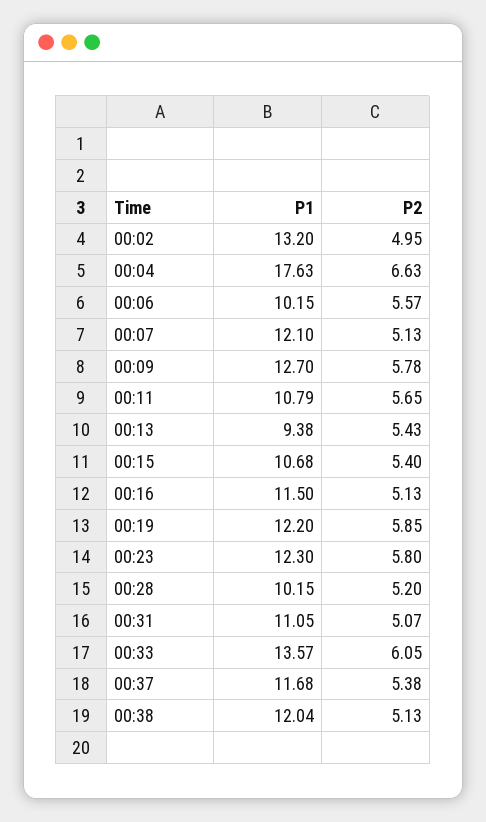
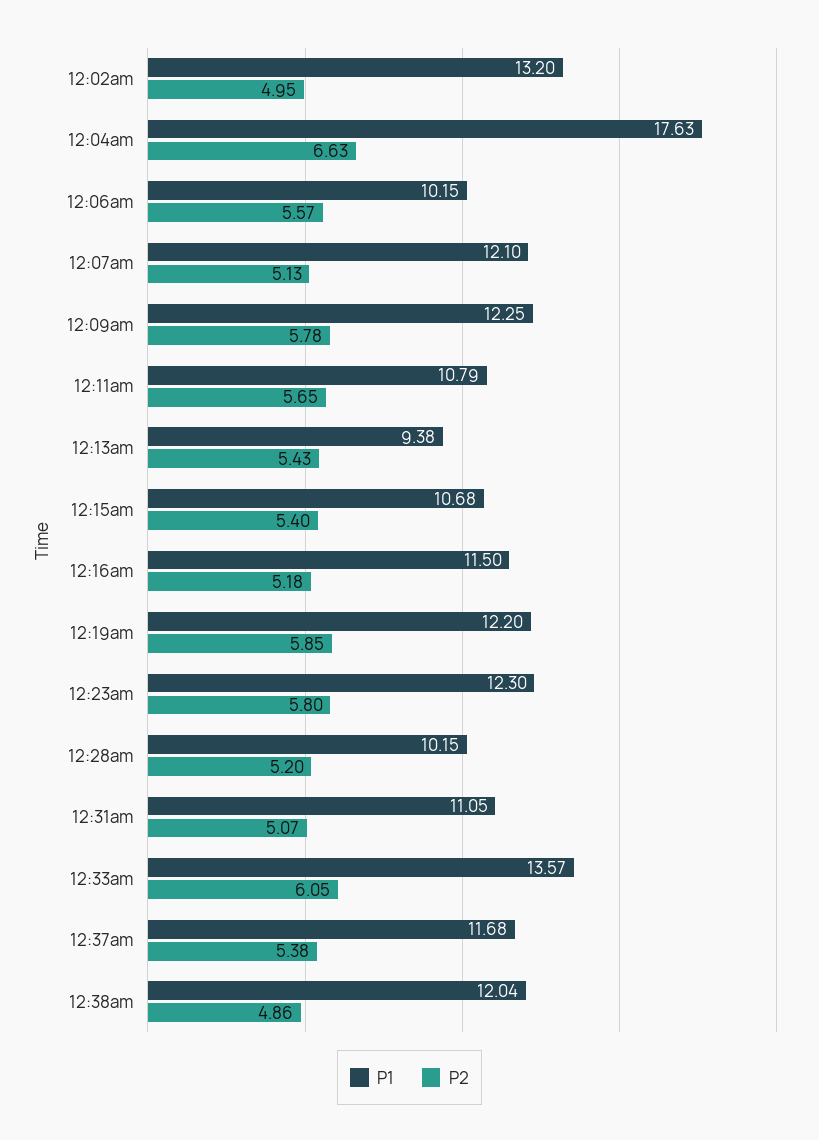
P1, 00:09: 12.7 -> 12.25
P2, 00:16: 5.13 -> 5.18
P2, 00:38: 5.13 -> 4.86

